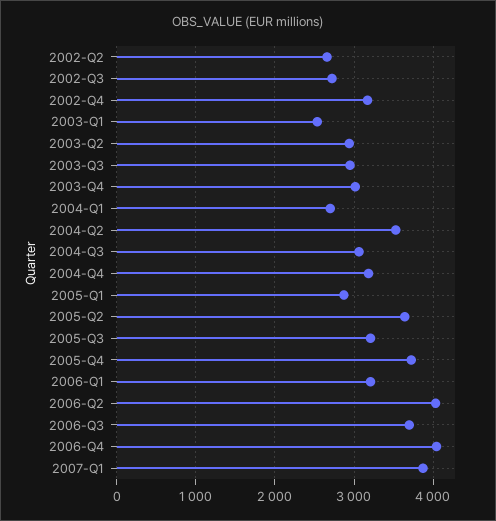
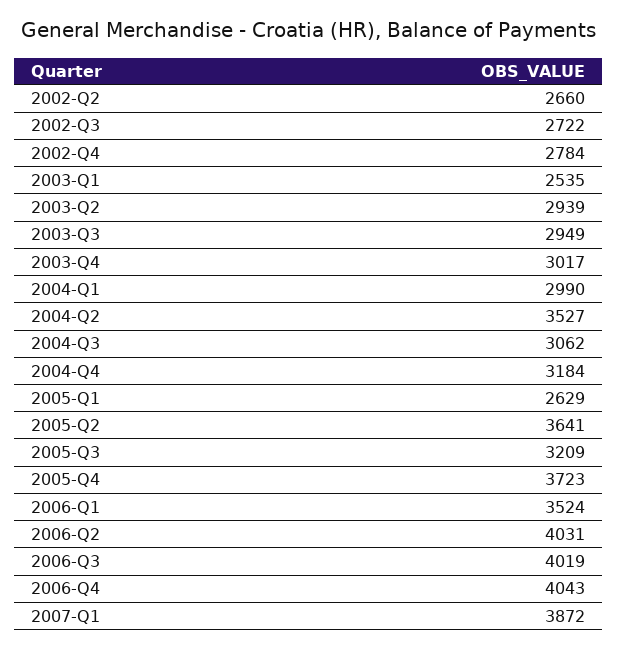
2002-Q4: 3200 -> 2784
2004-Q1: 2700 -> 2990
2005-Q1: 2900 -> 2629
2006-Q1: 3200 -> 3524
2006-Q3: 3700 -> 4019

